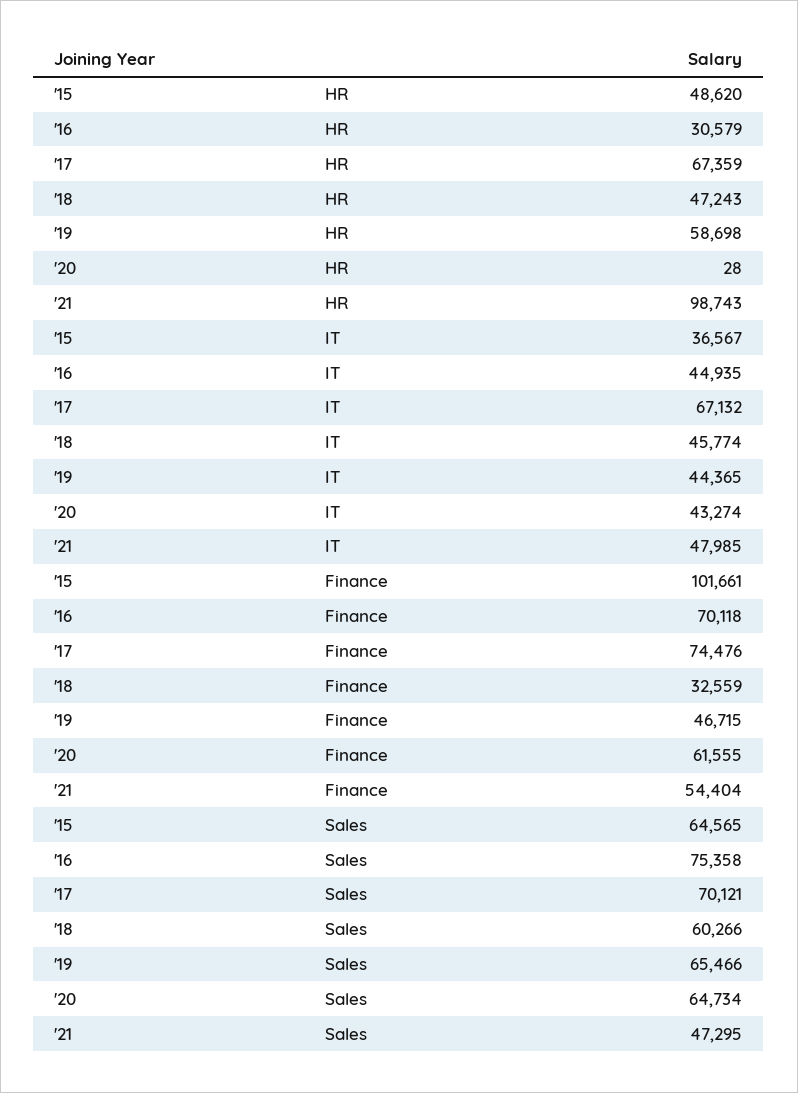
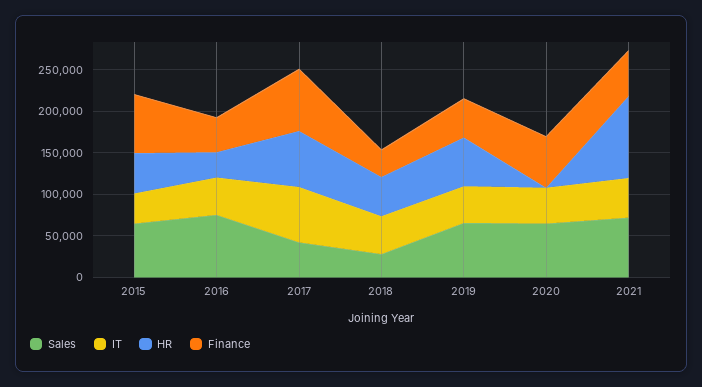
Finance, '15: 101661 -> 70000
Finance, '16: 70118 -> 40000
Sales, '17: 70121 -> 40000
Sales, '18: 60266 -> 30000
Sales, '21: 47295 -> 70000

